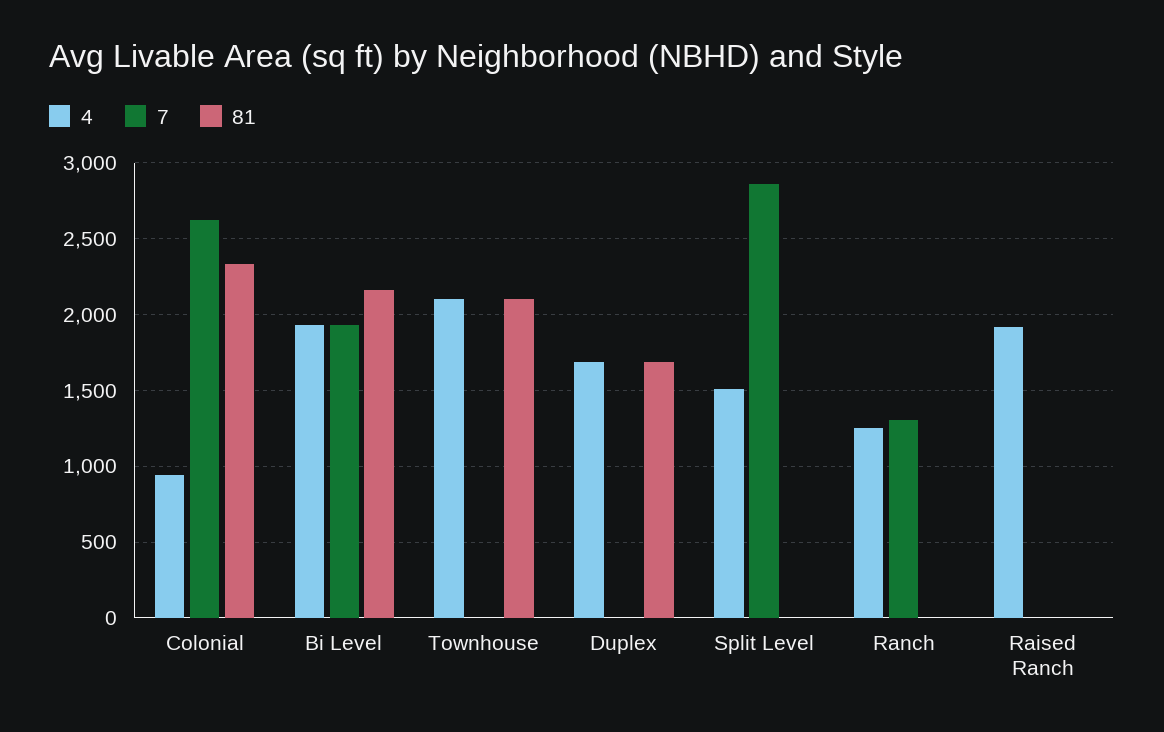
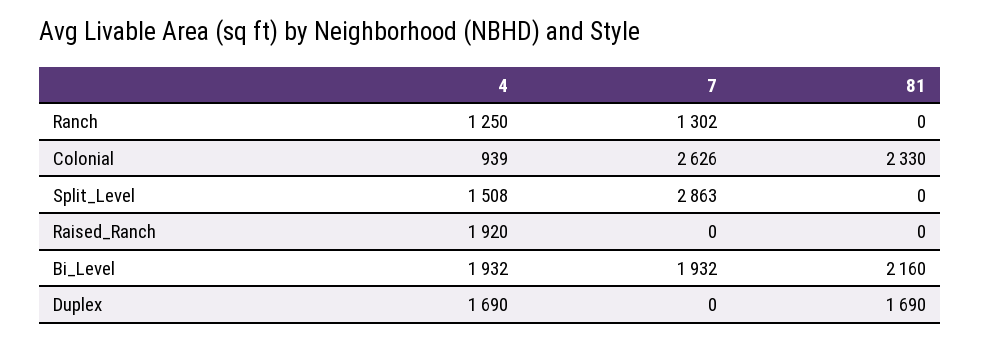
4, Townhouse: 2100 -> none
7, Townhouse: 0 -> none
81, Townhouse: 2100 -> none

